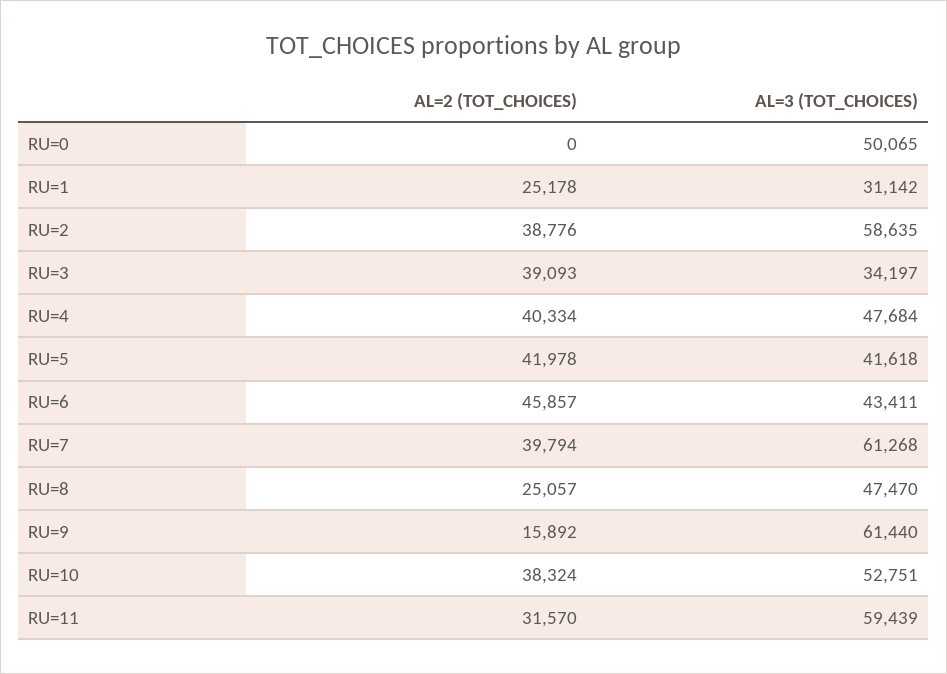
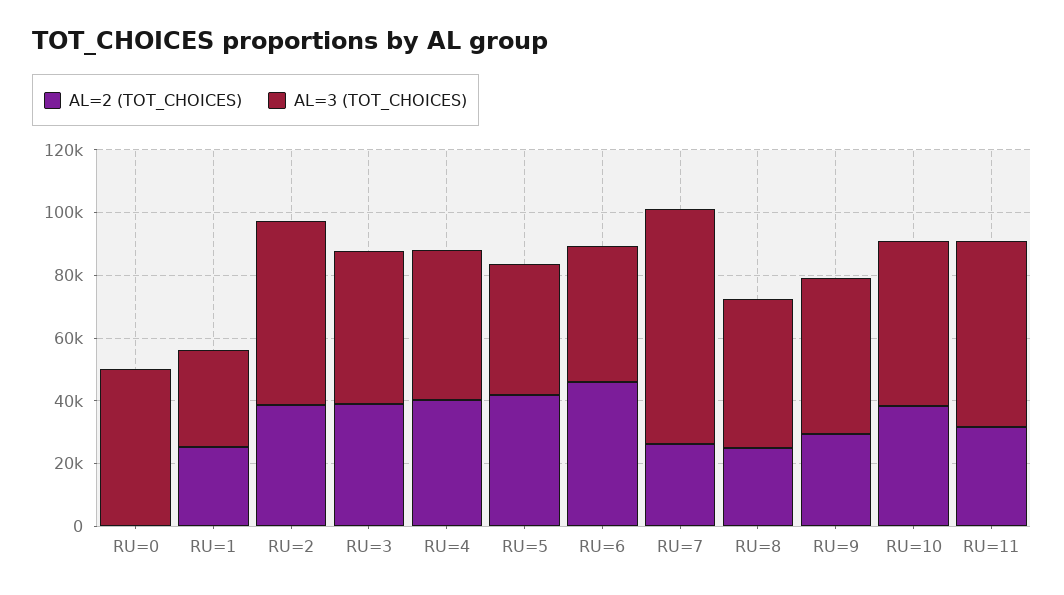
AL=3 (TOT_CHOICES), RU=3: 34197 -> 50000
AL=2 (TOT_CHOICES), RU=7: 39794 -> 25000
AL=3 (TOT_CHOICES), RU=7: 61268 -> 75000
AL=2 (TOT_CHOICES), RU=9: 15892 -> 30000
AL=3 (TOT_CHOICES), RU=9: 61440 -> 50000

